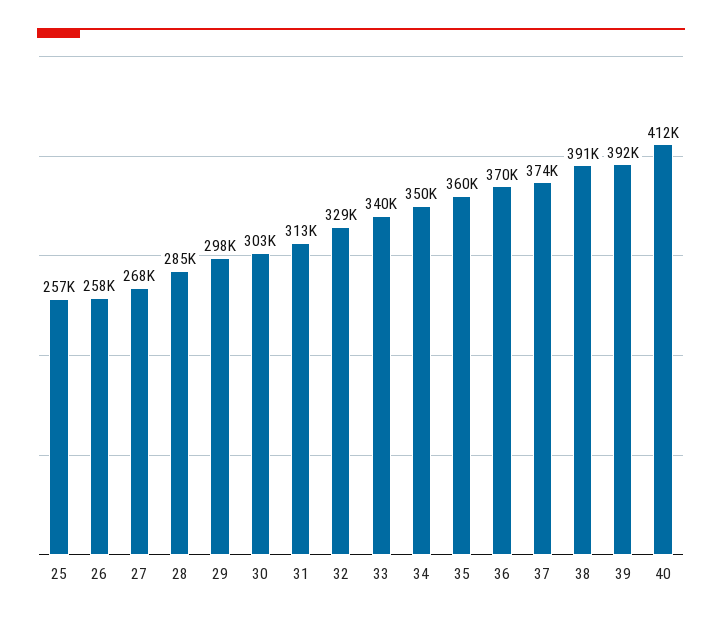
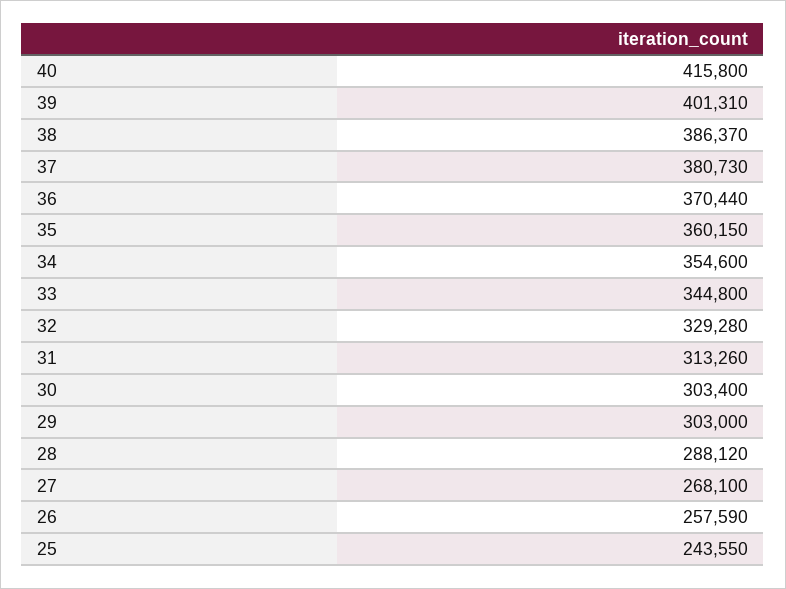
25: 257000 -> 243550
28: 285000 -> 288120
29: 298000 -> 303000
33: 340000 -> 344800
34: 350000 -> 354600
37: 374000 -> 380730
38: 391000 -> 386370
39: 392000 -> 401310
40: 412000 -> 415800

